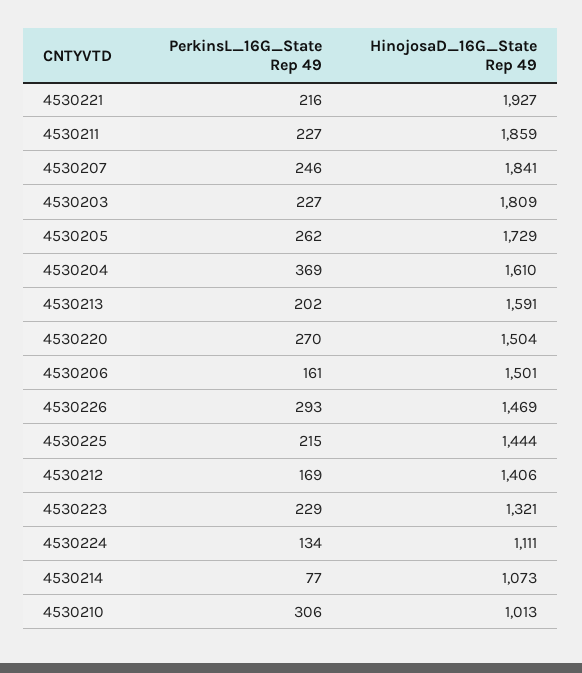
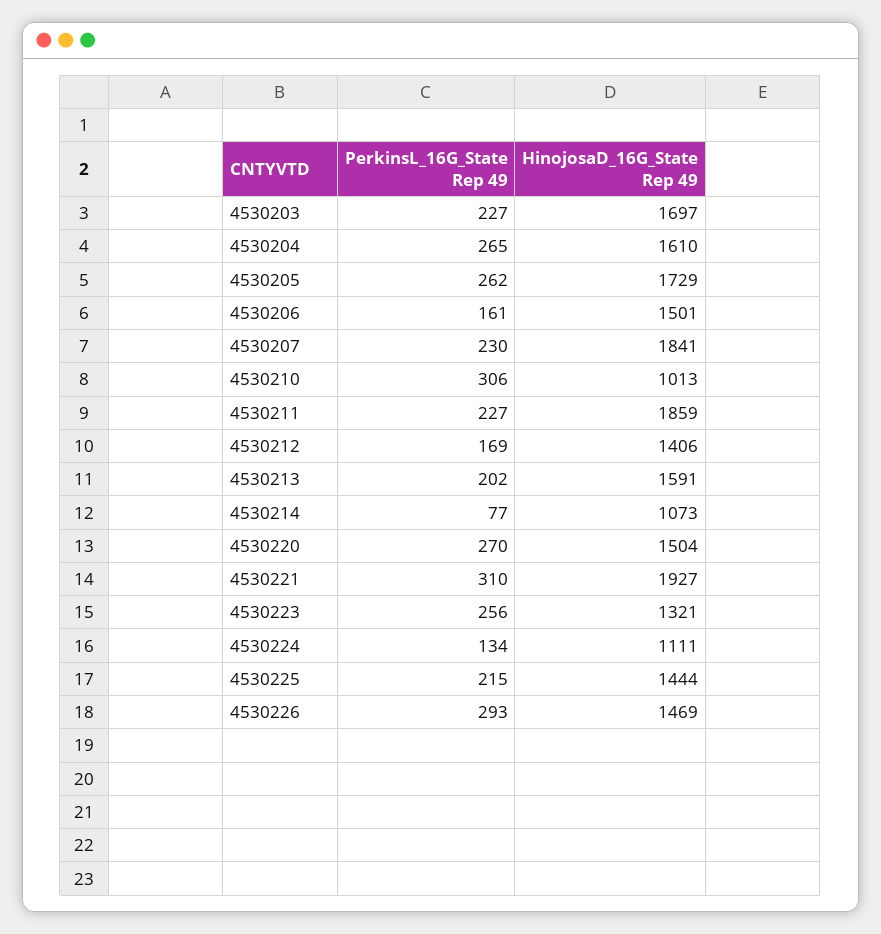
PerkinsL_16G_State Rep 49, 4530221: 216 -> 310
PerkinsL_16G_State Rep 49, 4530207: 246 -> 230
HinojosaD_16G_State Rep 49, 4530203: 1809 -> 1697
PerkinsL_16G_State Rep 49, 4530204: 369 -> 265
PerkinsL_16G_State Rep 49, 4530223: 229 -> 256

